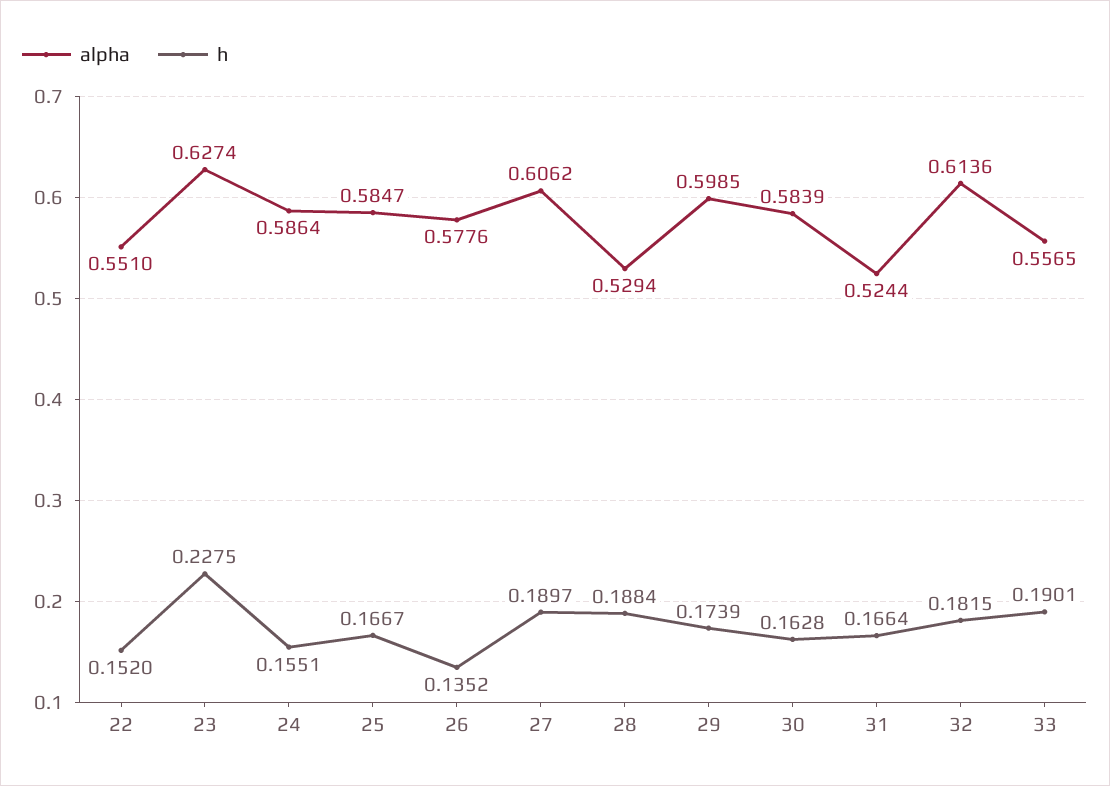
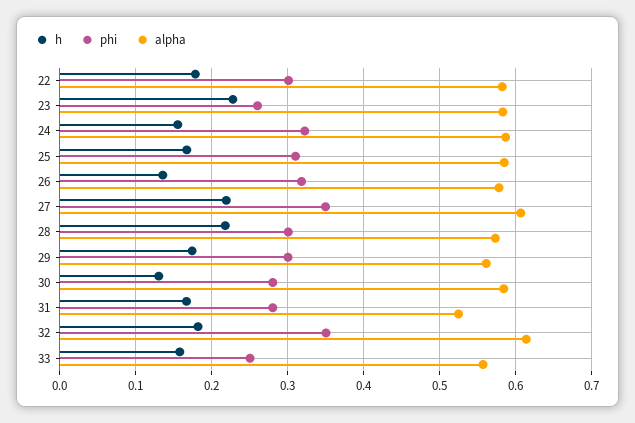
alpha, 22: 0.551 -> 0.58
h, 22: 0.152 -> 0.18
alpha, 23: 0.6274 -> 0.58
h, 27: 0.1897 -> 0.22
alpha, 28: 0.5294 -> 0.57
h, 28: 0.1884 -> 0.22
alpha, 29: 0.5985 -> 0.56
h, 30: 0.1628 -> 0.13
h, 33: 0.1901 -> 0.16
phi, 22: none -> 0.3
phi, 23: none -> 0.26
phi, 24: none -> 0.32
phi, 25: none -> 0.31
phi, 26: none -> 0.32
phi, 27: none -> 0.35
phi, 28: none -> 0.3
phi, 29: none -> 0.3
phi, 30: none -> 0.28
phi, 31: none -> 0.28
phi, 32: none -> 0.35
phi, 33: none -> 0.25

